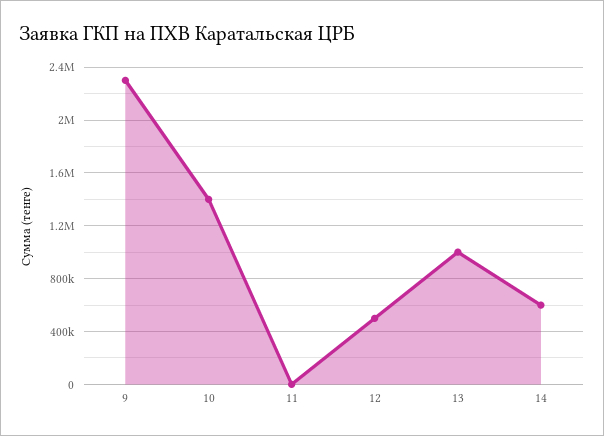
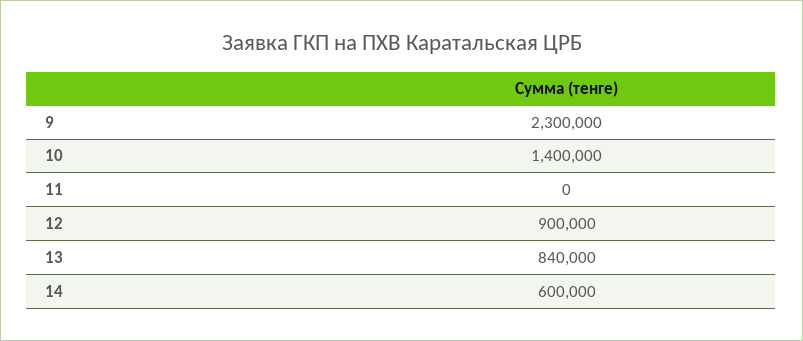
12: 500000 -> 900000
13: 1000000 -> 840000

